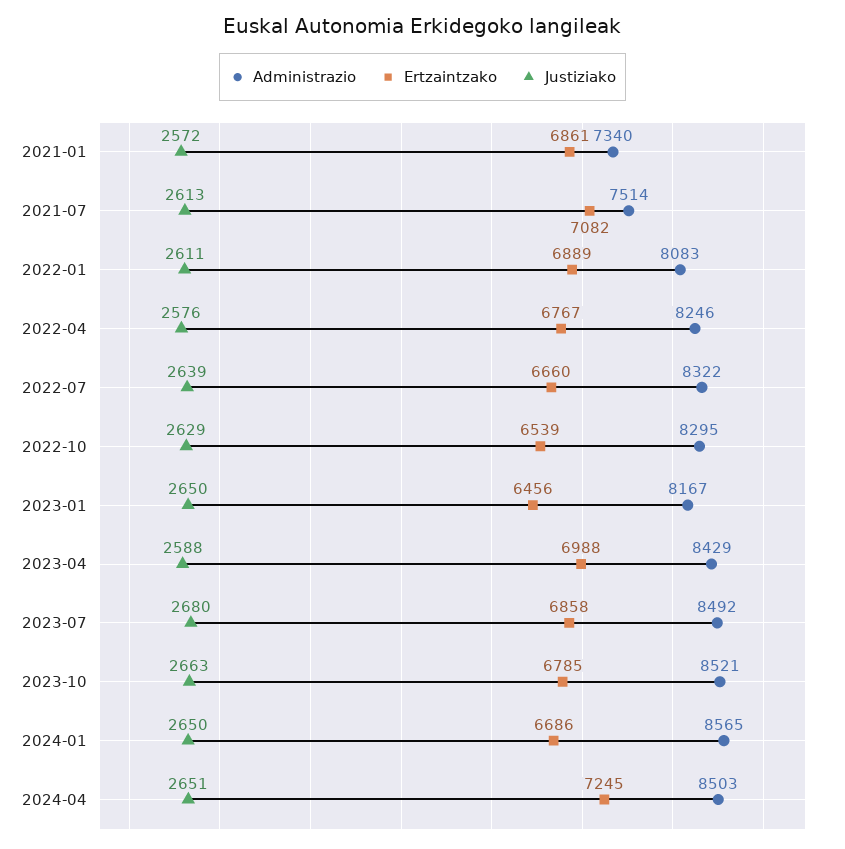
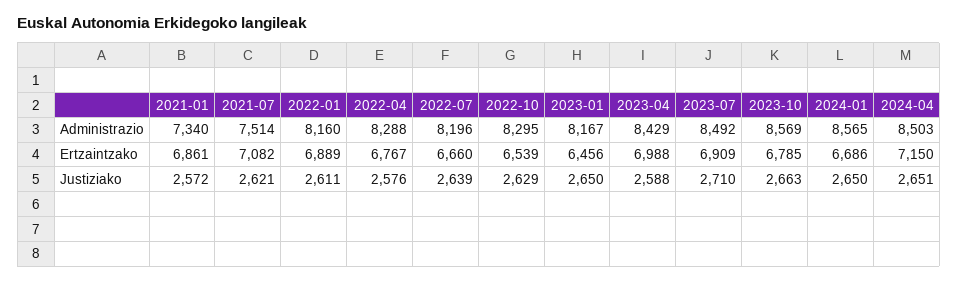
Justiziako, 2021-07: 2613 -> 2621
Administrazio, 2022-01: 8083 -> 8160
Administrazio, 2022-04: 8246 -> 8288
Administrazio, 2022-07: 8322 -> 8196
Ertzaintzako, 2023-07: 6858 -> 6909
Justiziako, 2023-07: 2680 -> 2710
Administrazio, 2023-10: 8521 -> 8569
Ertzaintzako, 2024-04: 7245 -> 7150

